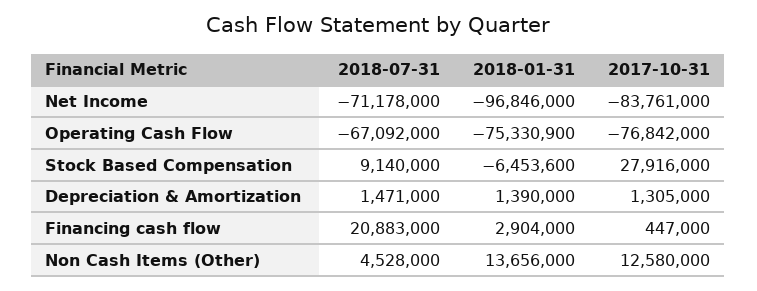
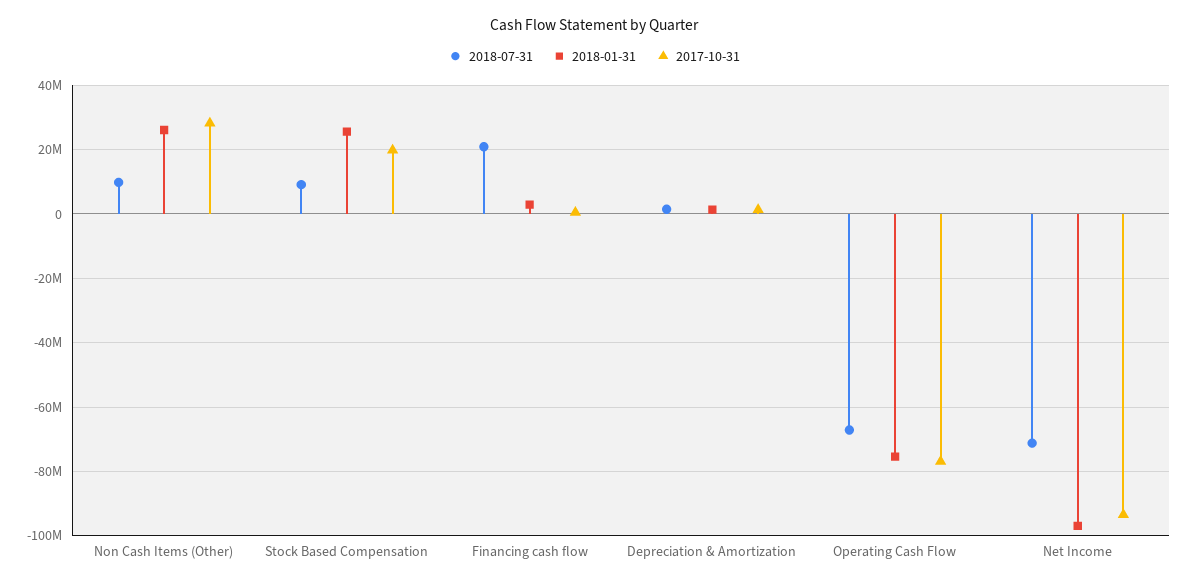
2017-10-31, Net Income: -83761000 -> -94000000
2018-01-31, Stock Based Compensation: -6453600 -> 26000000
2017-10-31, Stock Based Compensation: 27916000 -> 20000000
2018-07-31, Non Cash Items (Other): 4528000 -> 10000000
2018-01-31, Non Cash Items (Other): 13656000 -> 26000000
2017-10-31, Non Cash Items (Other): 12580000 -> 28000000

